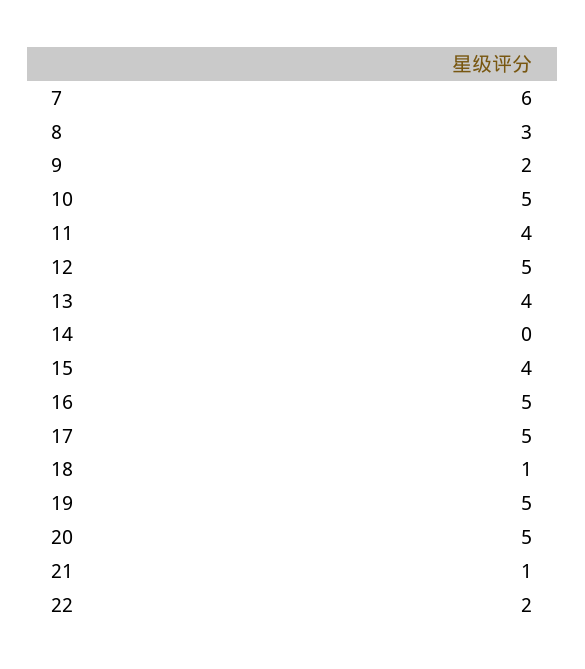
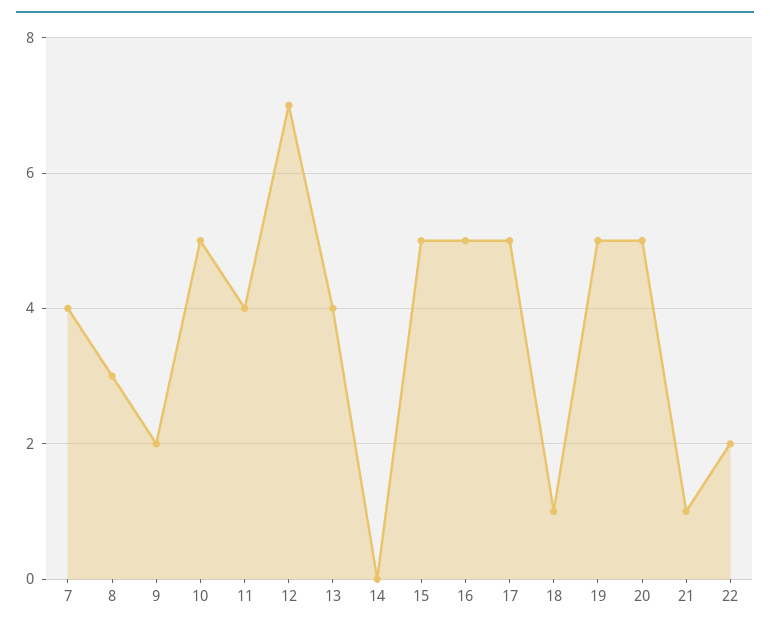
7: 6 -> 4
12: 5 -> 7
15: 4 -> 5

